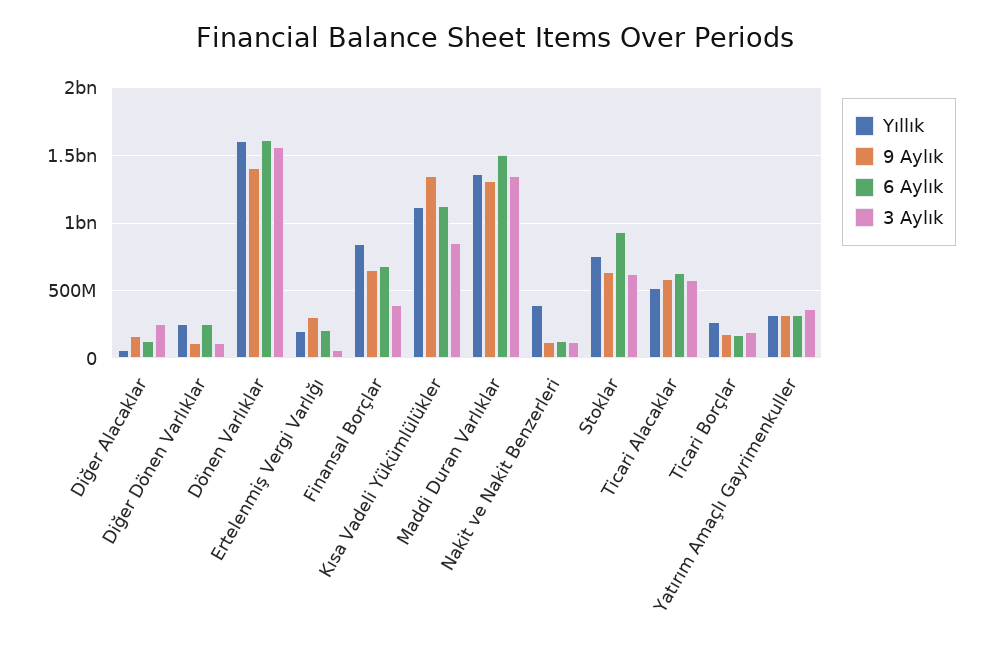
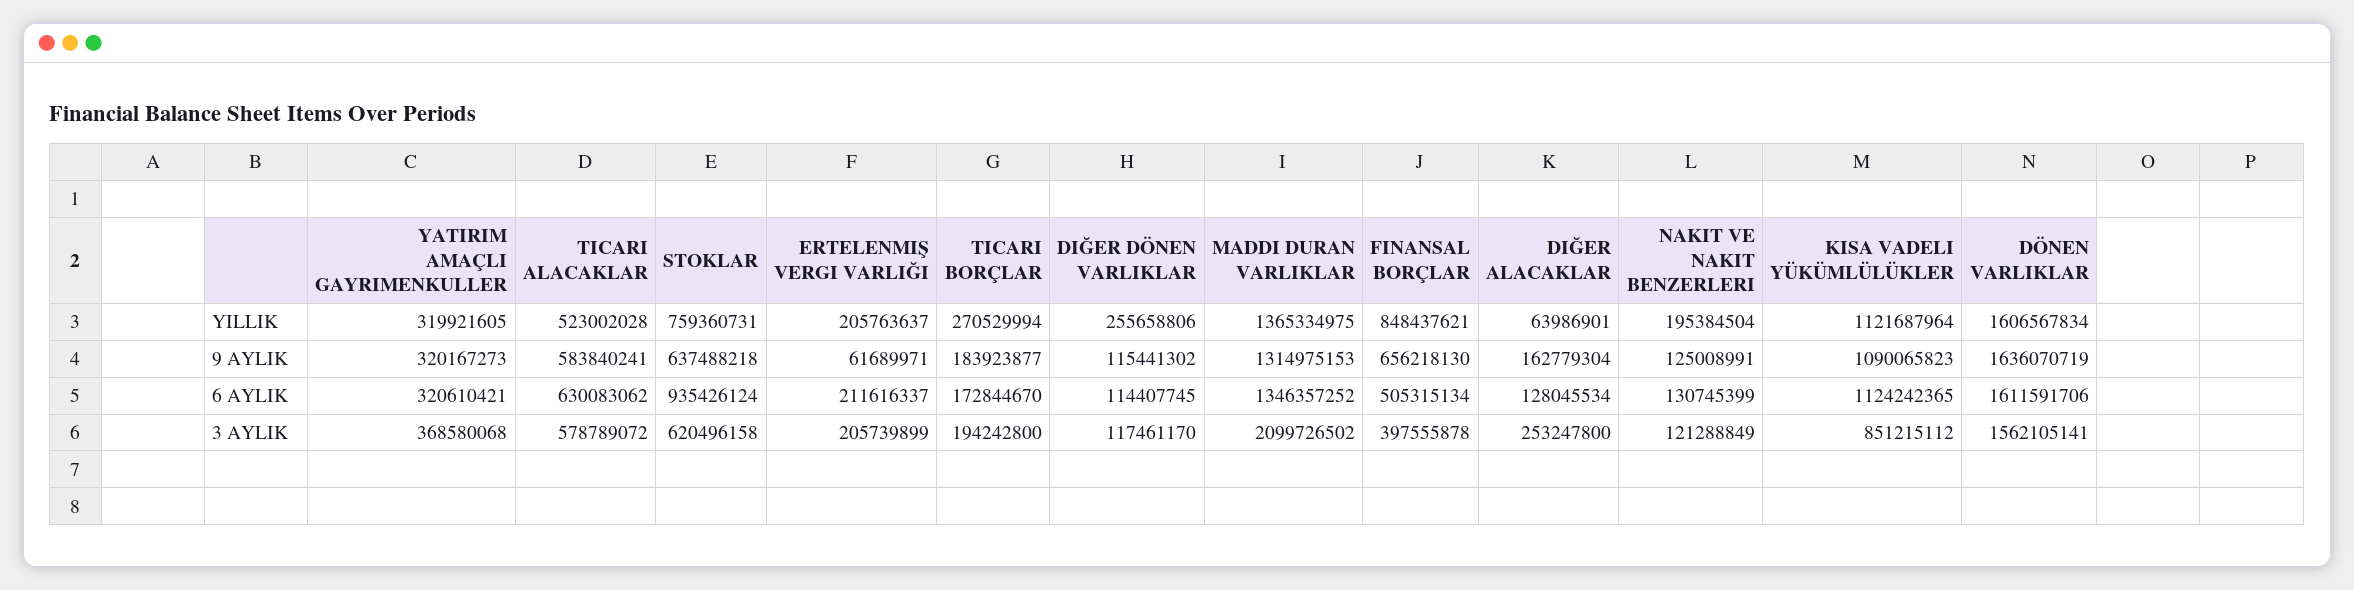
6 Aylık, Diğer Dönen Varlıklar: 250000000 -> 114407745
9 Aylık, Dönen Varlıklar: 1400000000 -> 1636070719
9 Aylık, Ertelenmiş Vergi Varlığı: 300000000 -> 61689971
3 Aylık, Ertelenmiş Vergi Varlığı: 50000000 -> 205739899
6 Aylık, Finansal Borçlar: 700000000 -> 505315134
9 Aylık, Kısa Vadeli Yükümlülükler: 1350000000 -> 1090065823
6 Aylık, Maddi Duran Varlıklar: 1500000000 -> 1346357252
3 Aylık, Maddi Duran Varlıklar: 1350000000 -> 2099726502
Yıllık, Nakit ve Nakit Benzerleri: 400000000 -> 195384504

